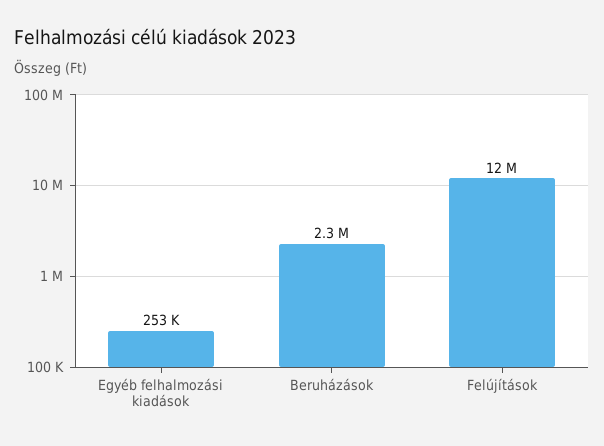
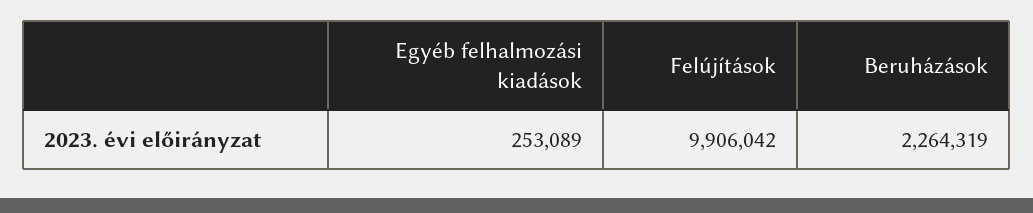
Felújítások: 12000000 -> 9906042

